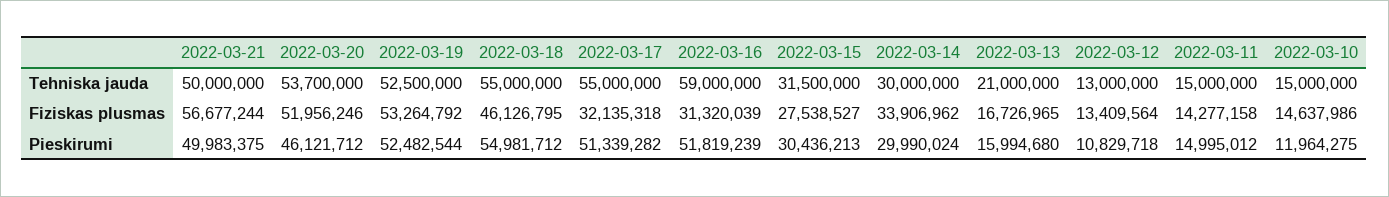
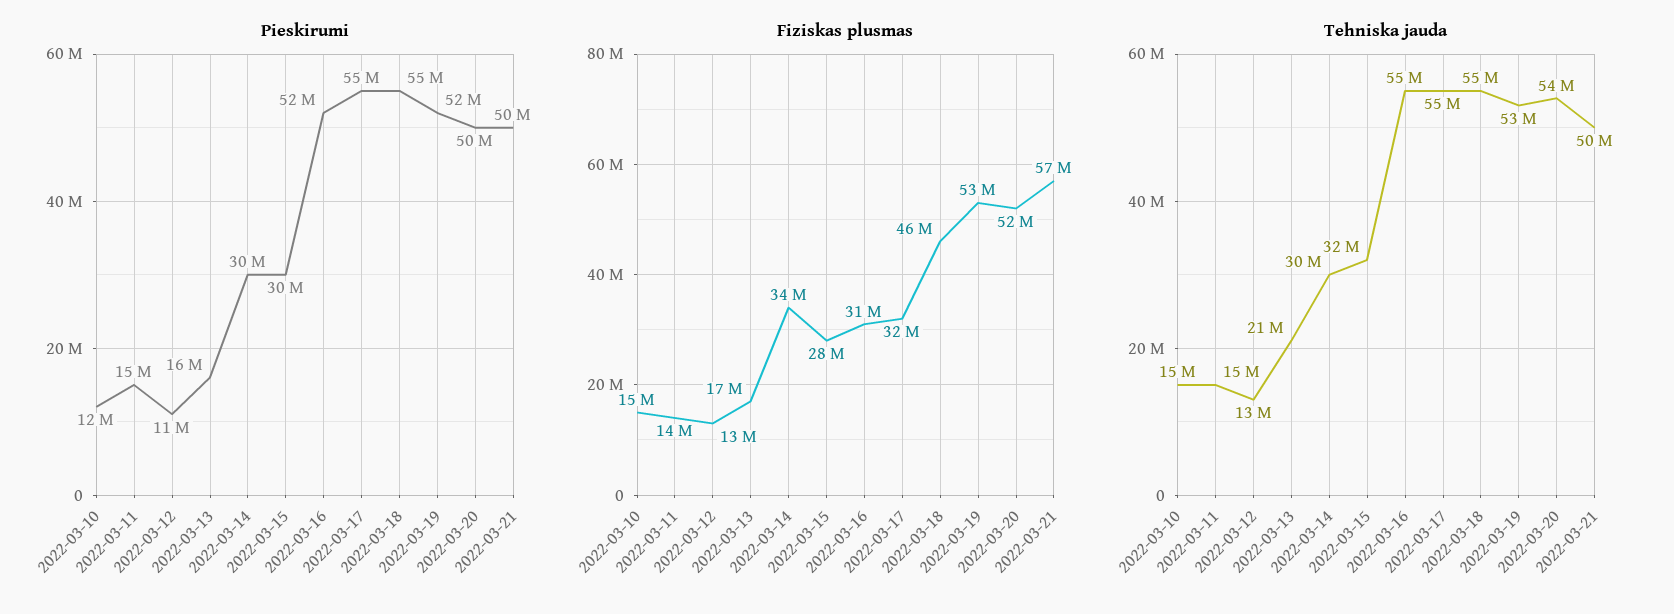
Tehniska jauda, 2022-03-16: 59000000 -> 55000000
Pieskirumi, 2022-03-20: 46121712 -> 50000000
Pieskirumi, 2022-03-17: 51339282 -> 55000000

